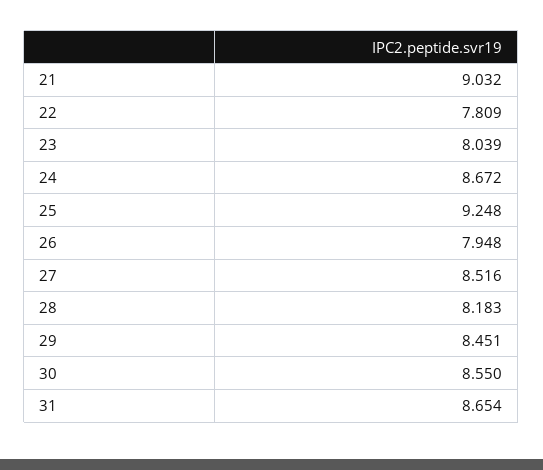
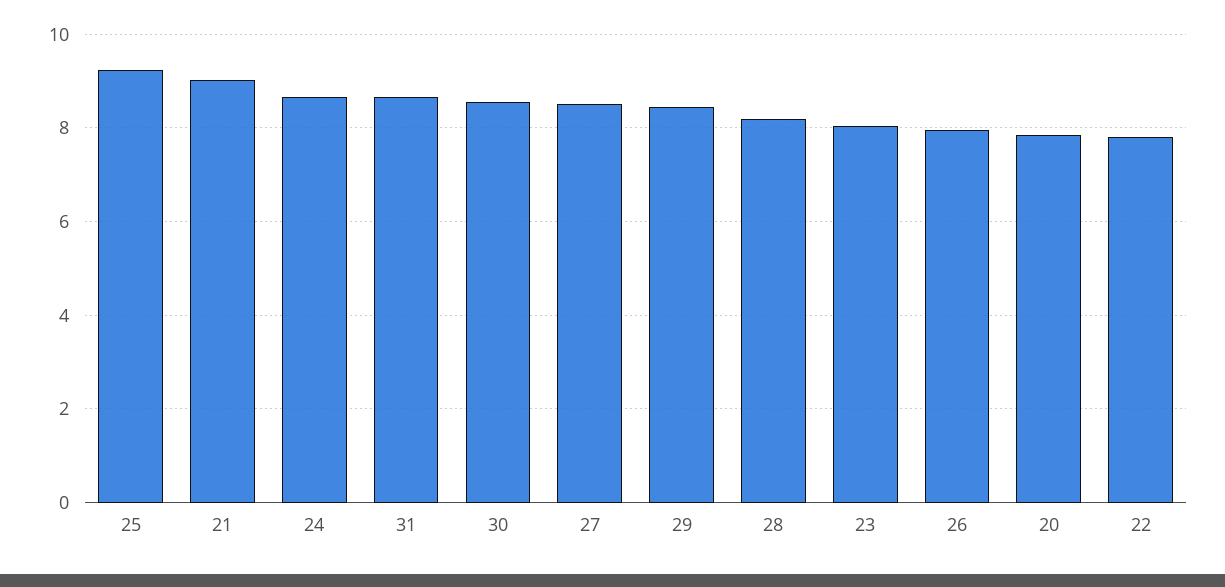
20: none -> 7.8

